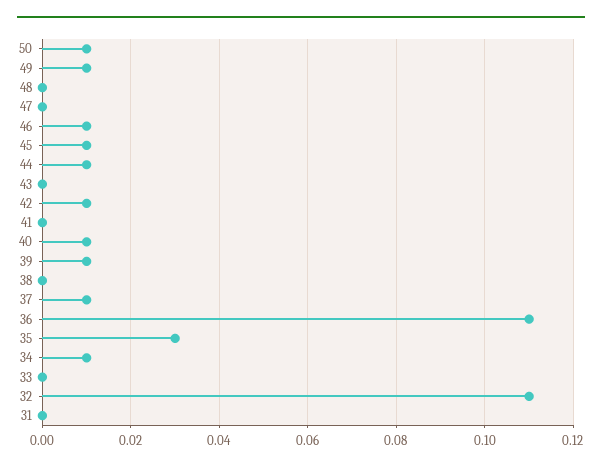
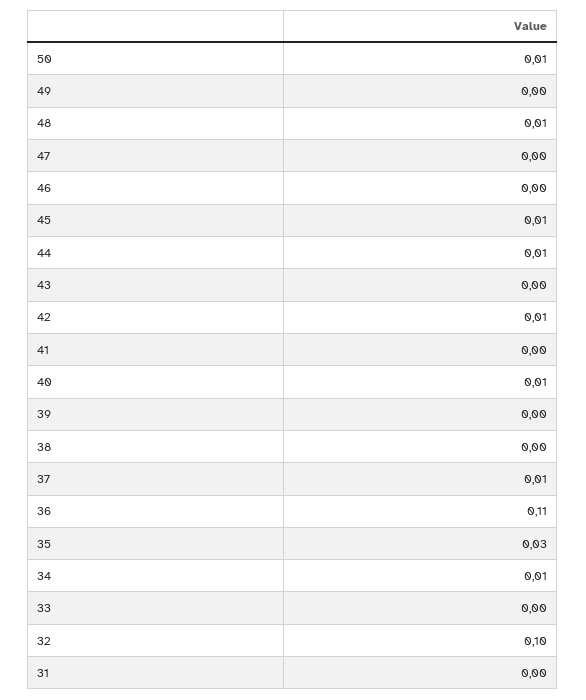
49: 0.01 -> 0
48: 0 -> 0.01
46: 0.01 -> 0
39: 0.01 -> 0
32: 0.11 -> 0.1

